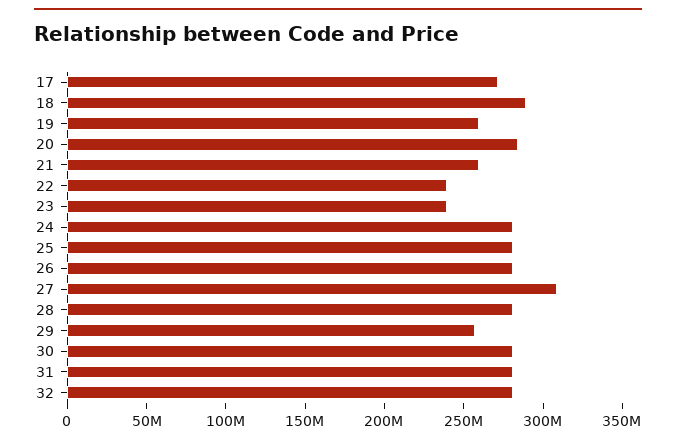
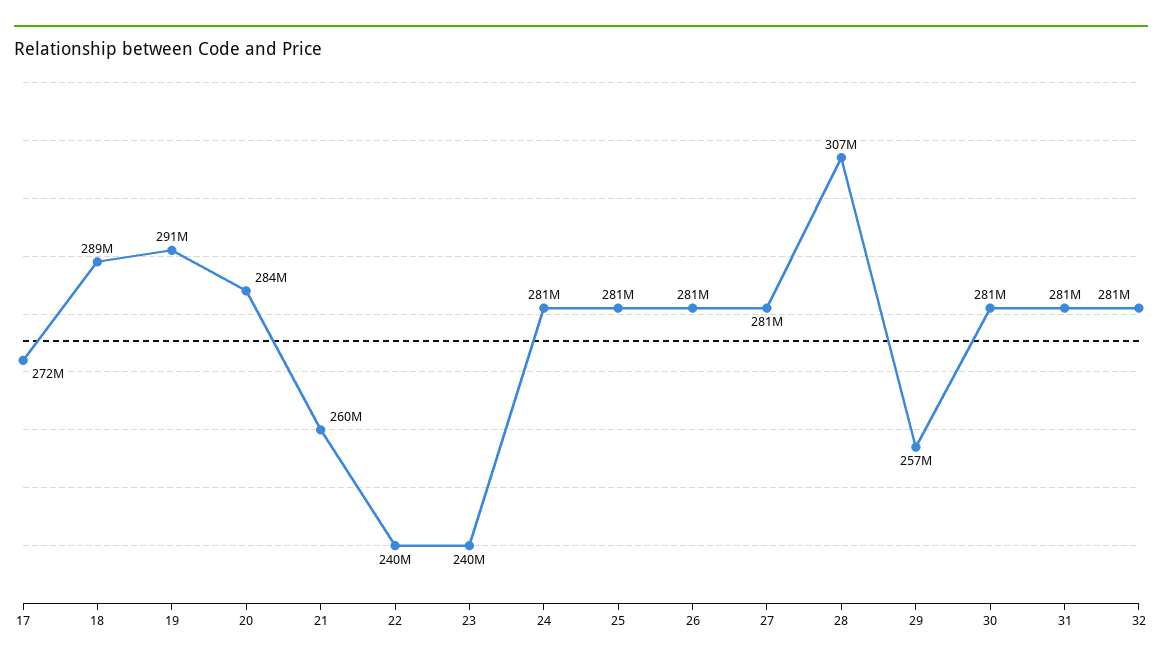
19: 260000000 -> 291000000
27: 310000000 -> 281000000
28: 280000000 -> 307000000

